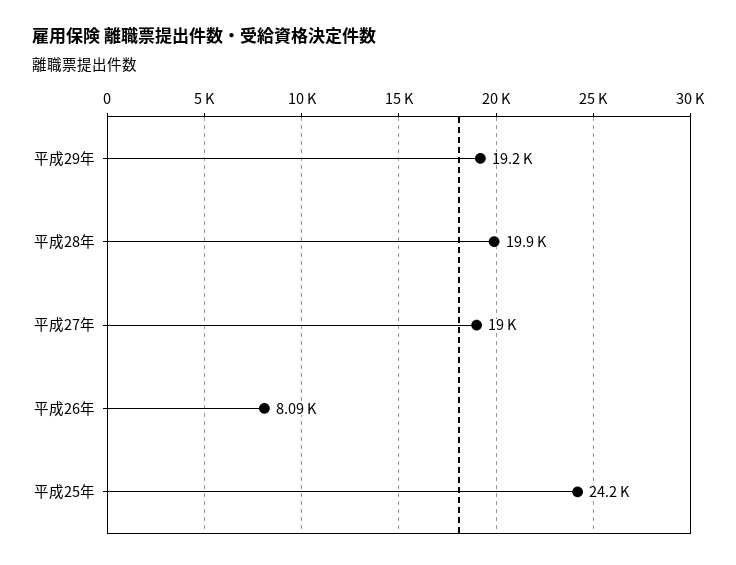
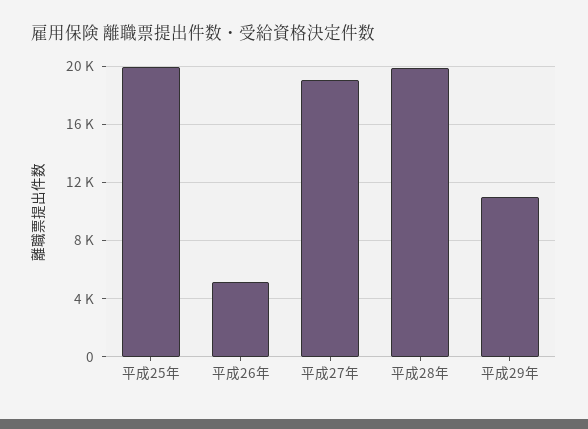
平成29年: 19200 -> 11000
平成26年: 8090 -> 5000
平成25年: 24200 -> 20000

